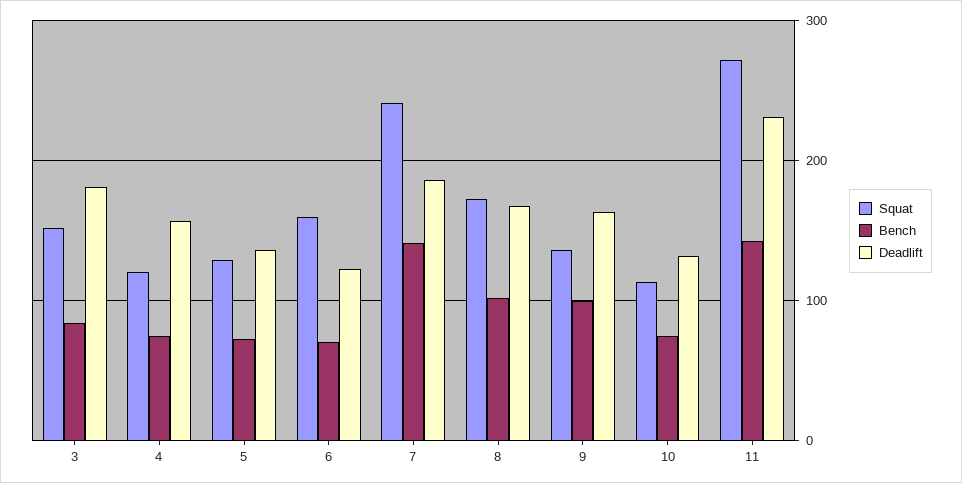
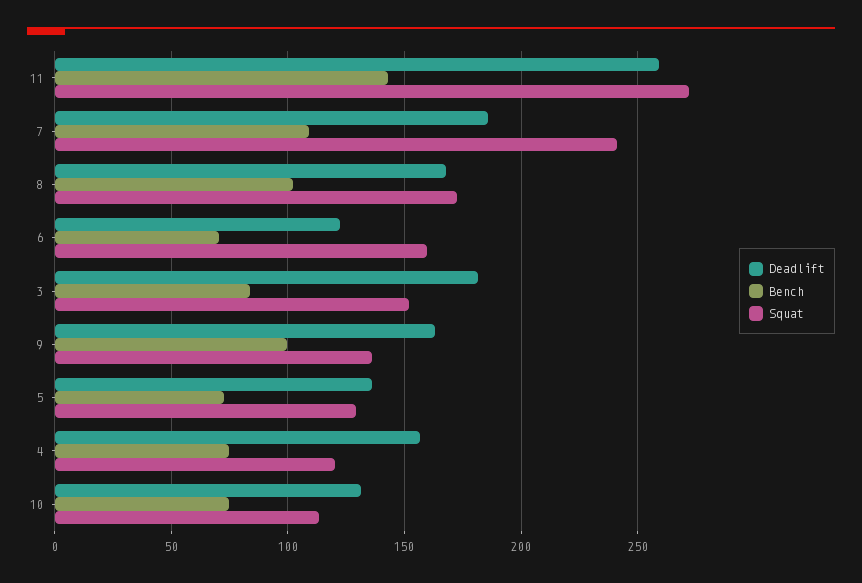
Bench, 7: 140 -> 110
Deadlift, 11: 230 -> 260

